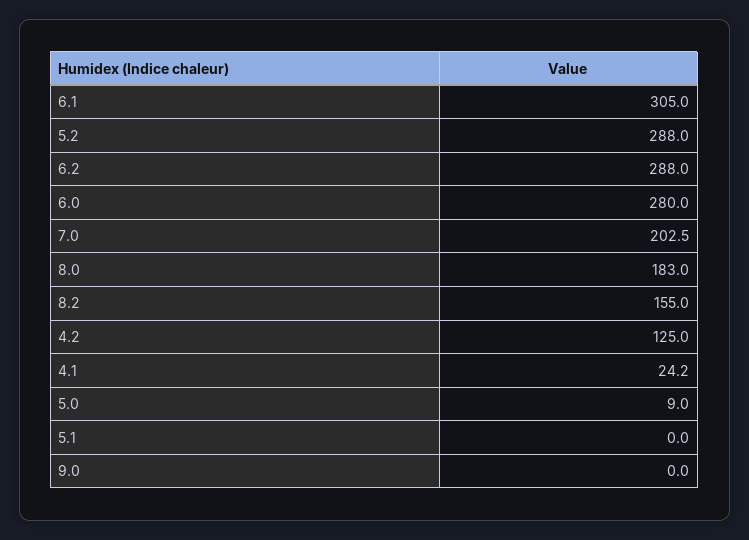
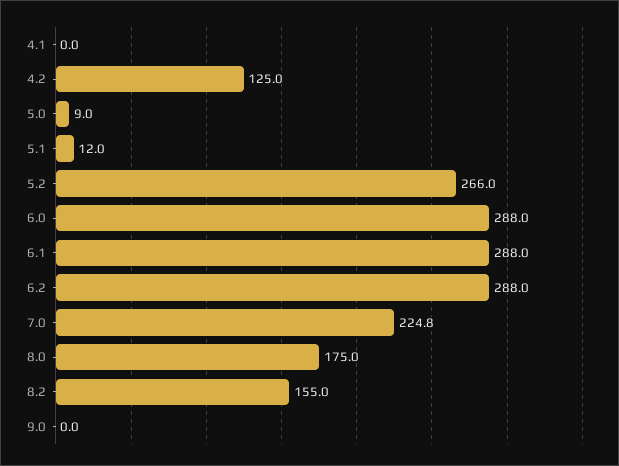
6.1: 305 -> 288
5.2: 288 -> 266
6.0: 280 -> 288
7.0: 202.5 -> 224.8
8.0: 183 -> 175
4.1: 24.2 -> 0
5.1: 0 -> 12

